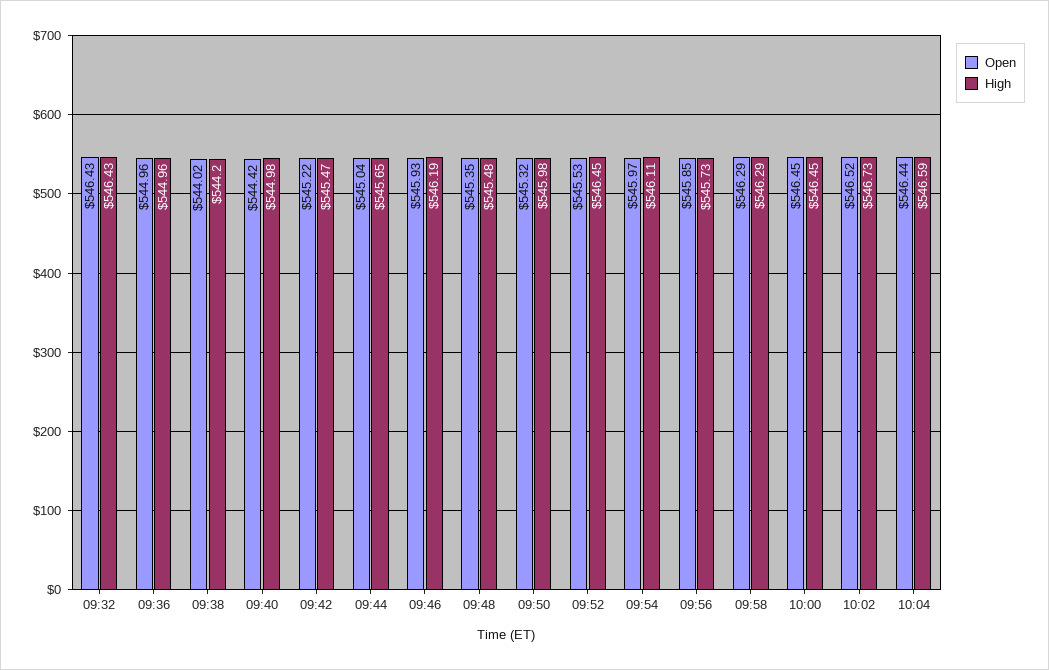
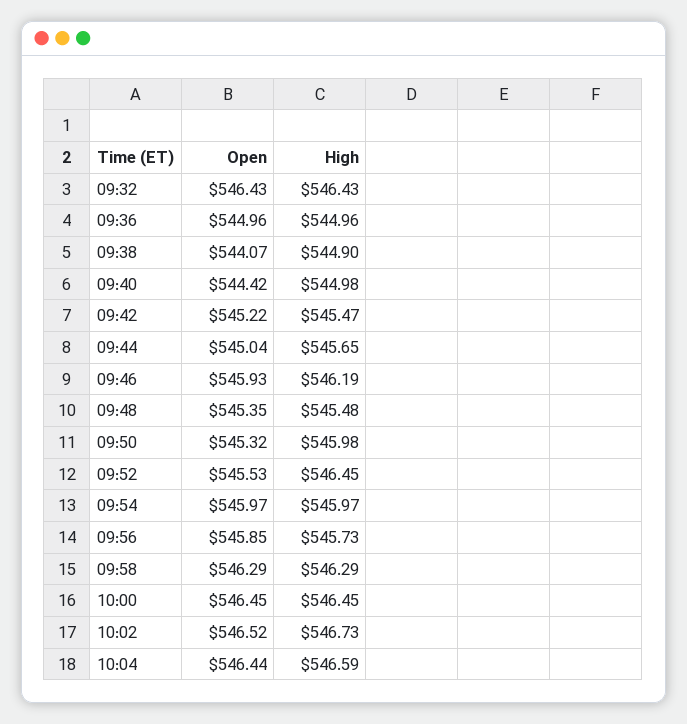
Open, 09:38: 544.02 -> 544.07
High, 09:38: 544.2 -> 544.9
High, 09:54: 546.11 -> 545.97

